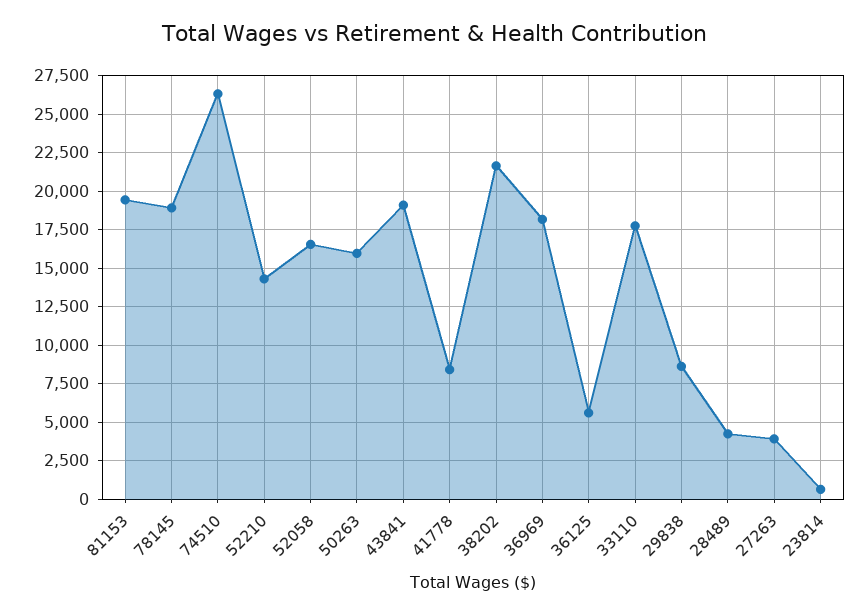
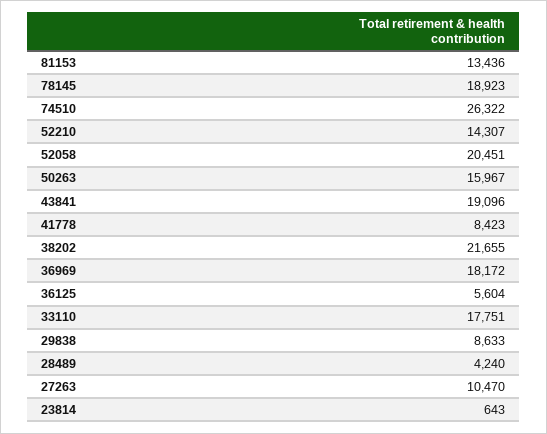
81153: 19500 -> 13436
52058: 16500 -> 20451
27263: 4000 -> 10470

